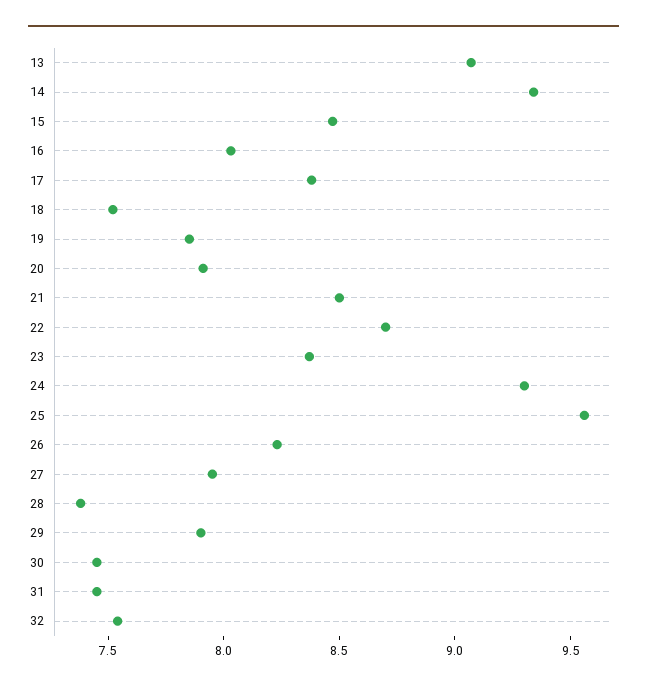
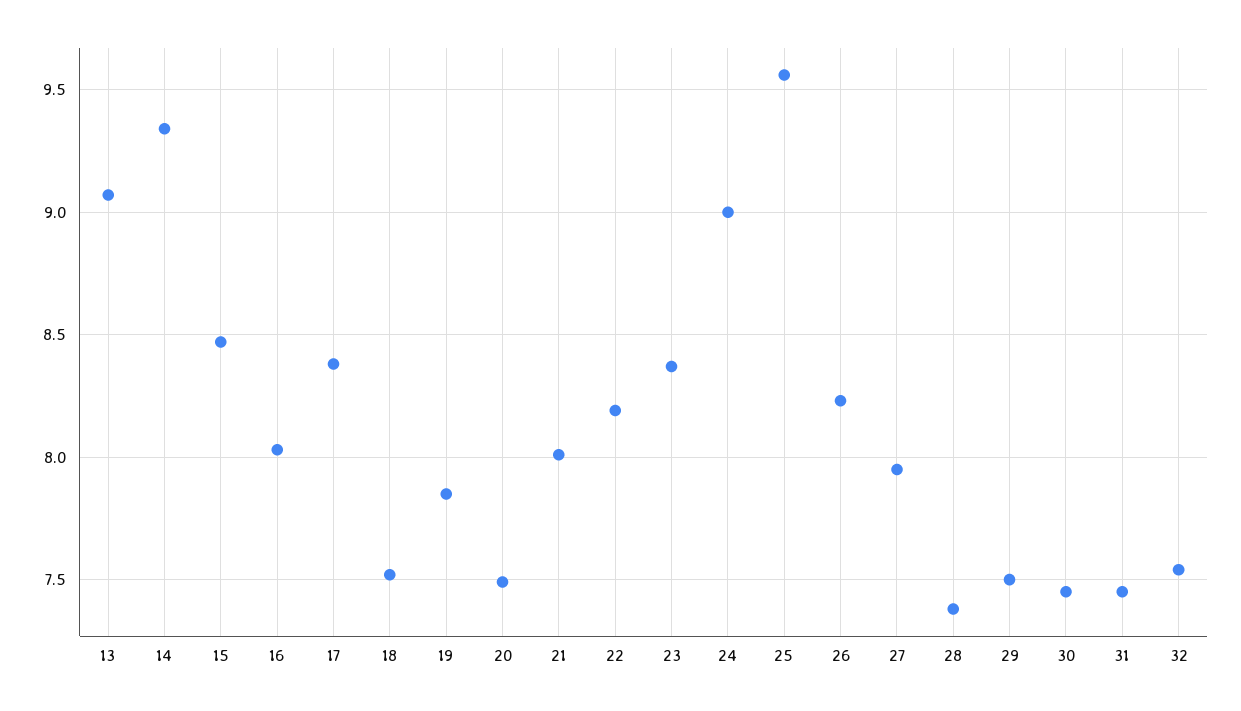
20: 7.9 -> 7.5
21: 8.5 -> 8
22: 8.7 -> 8.2
24: 9.3 -> 9
29: 7.9 -> 7.5

